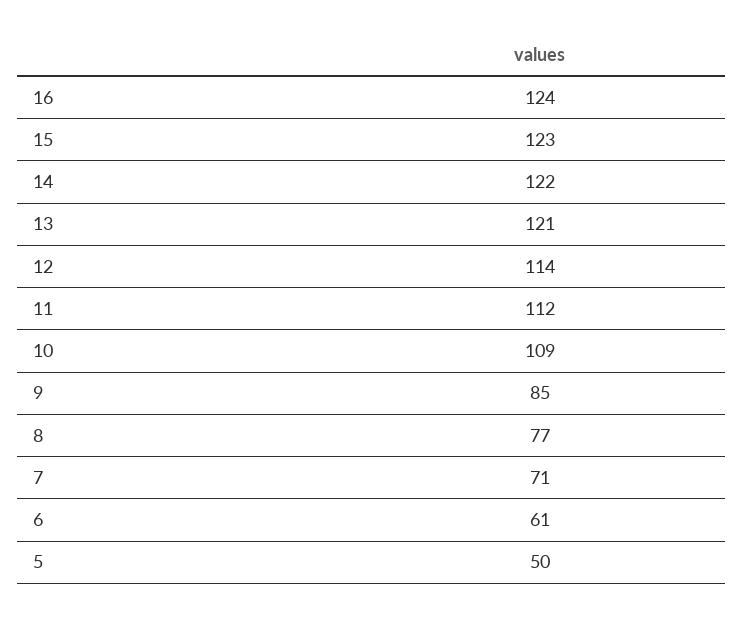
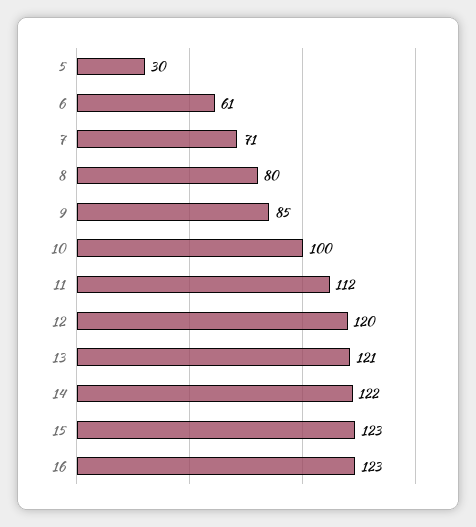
16: 124 -> 123
12: 114 -> 120
10: 109 -> 100
8: 77 -> 80
5: 50 -> 30

